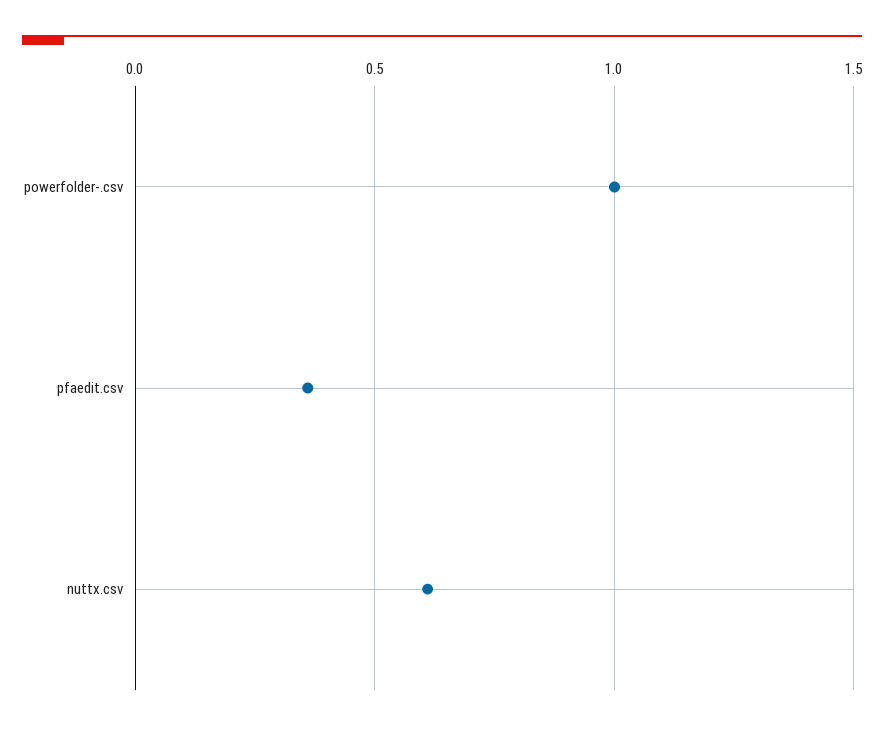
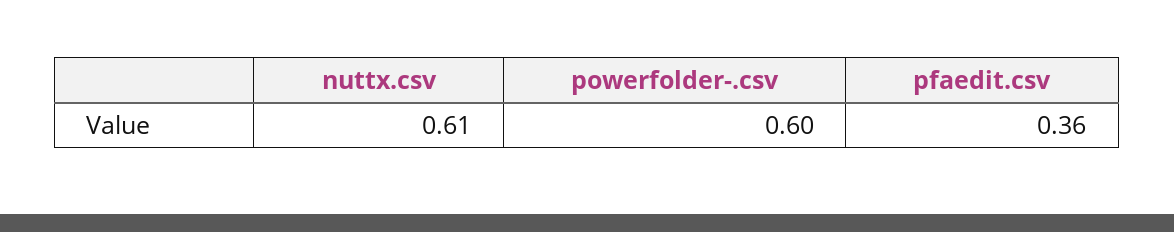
powerfolder-.csv: 1 -> 0.6

